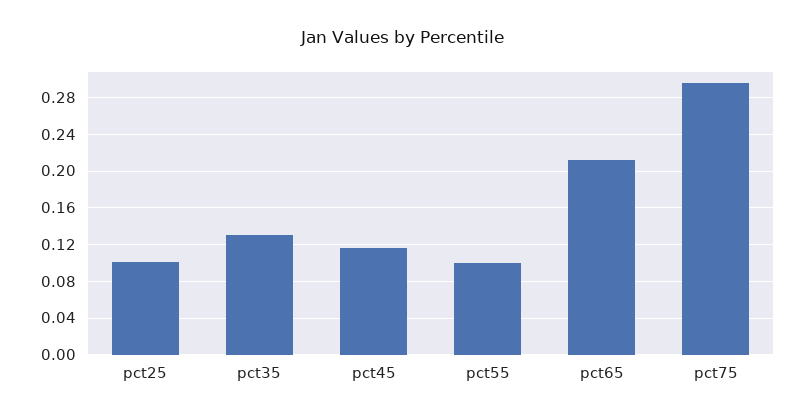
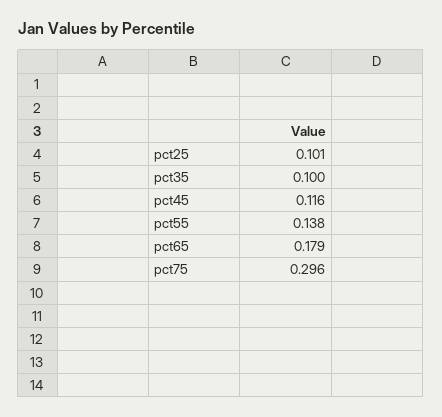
pct35: 0.13 -> 0.1
pct55: 0.1 -> 0.138
pct65: 0.21 -> 0.179

